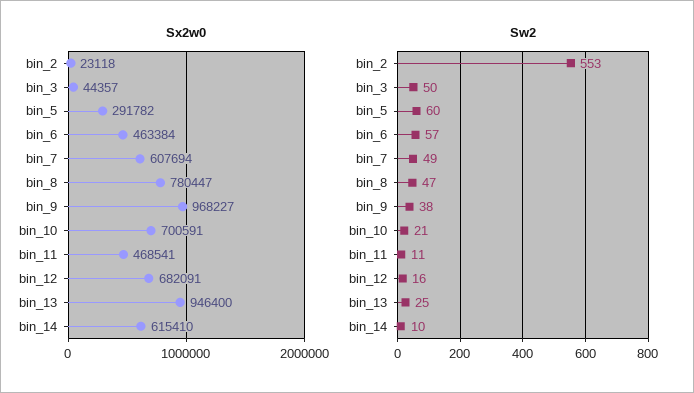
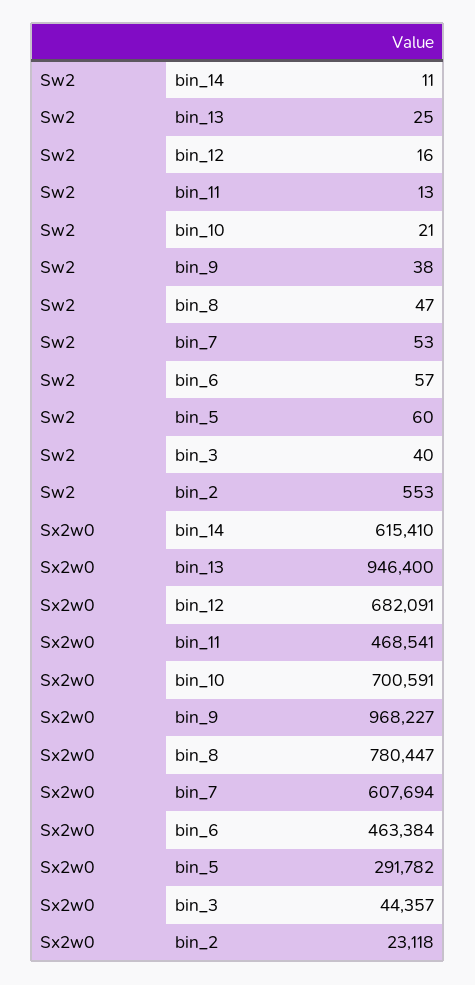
Sw2, bin_3: 50 -> 40
Sw2, bin_7: 49 -> 53
Sw2, bin_11: 11 -> 13
Sw2, bin_14: 10 -> 11

